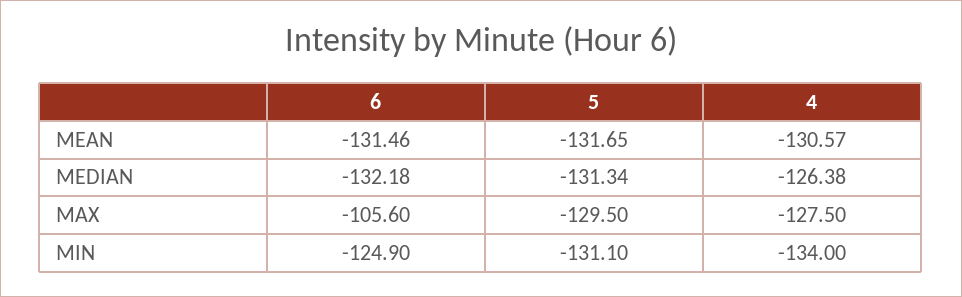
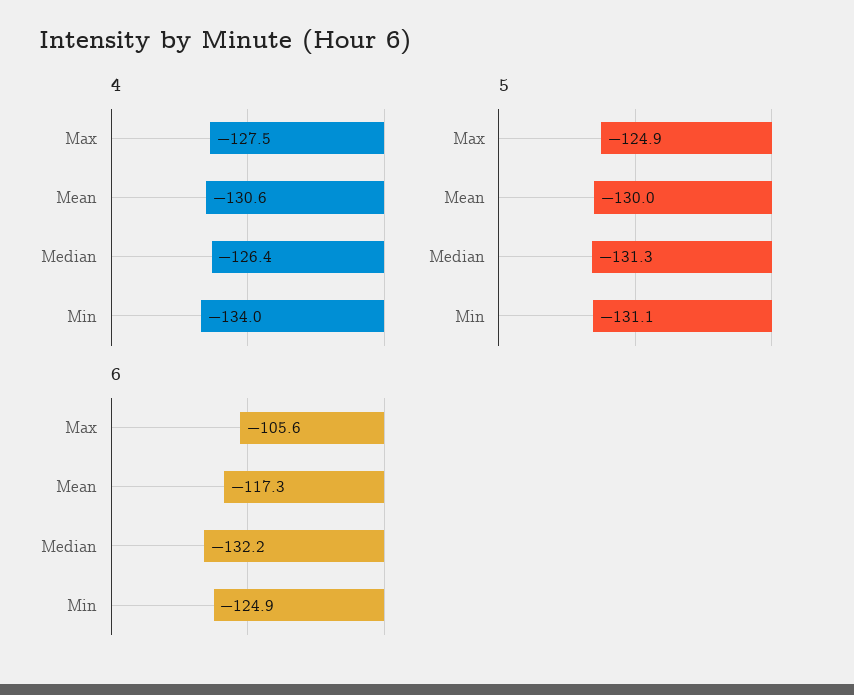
6, MEAN: -131.46 -> -117.3
5, MEAN: -131.65 -> -130
5, MAX: -129.5 -> -124.9

